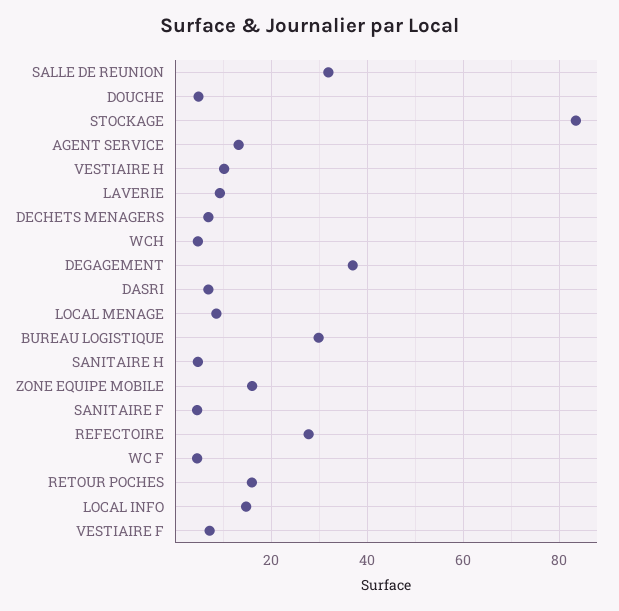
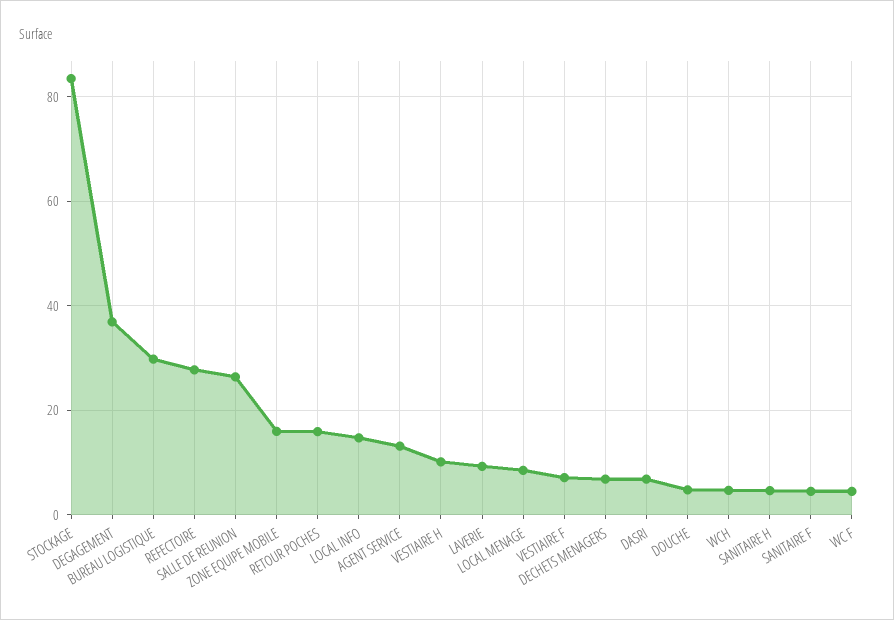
SALLE DE REUNION: 32 -> 26

